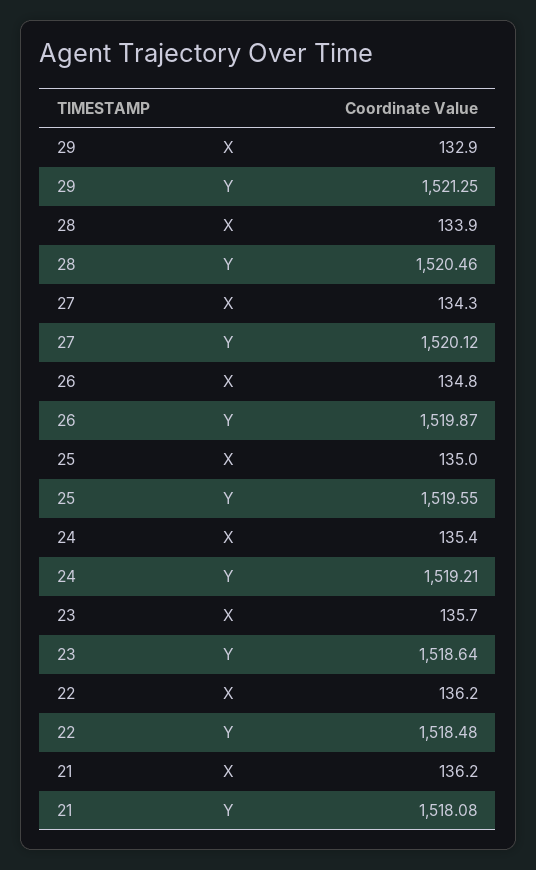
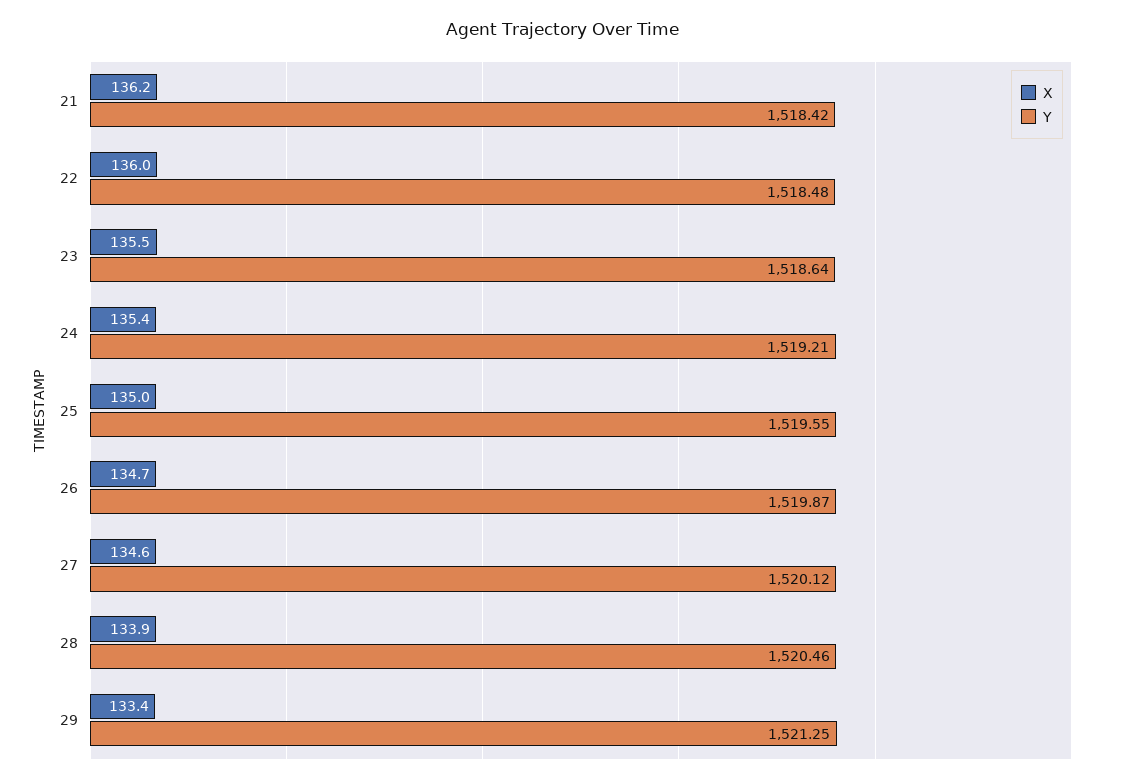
X, 29: 132.9 -> 133.4
X, 27: 134.3 -> 134.6
X, 26: 134.8 -> 134.7
X, 23: 135.7 -> 135.5
X, 22: 136.2 -> 136
Y, 21: 1518.08 -> 1518.42

